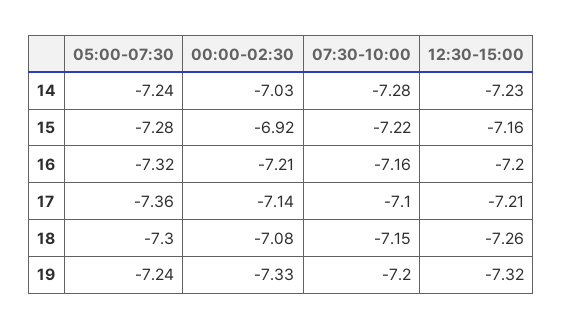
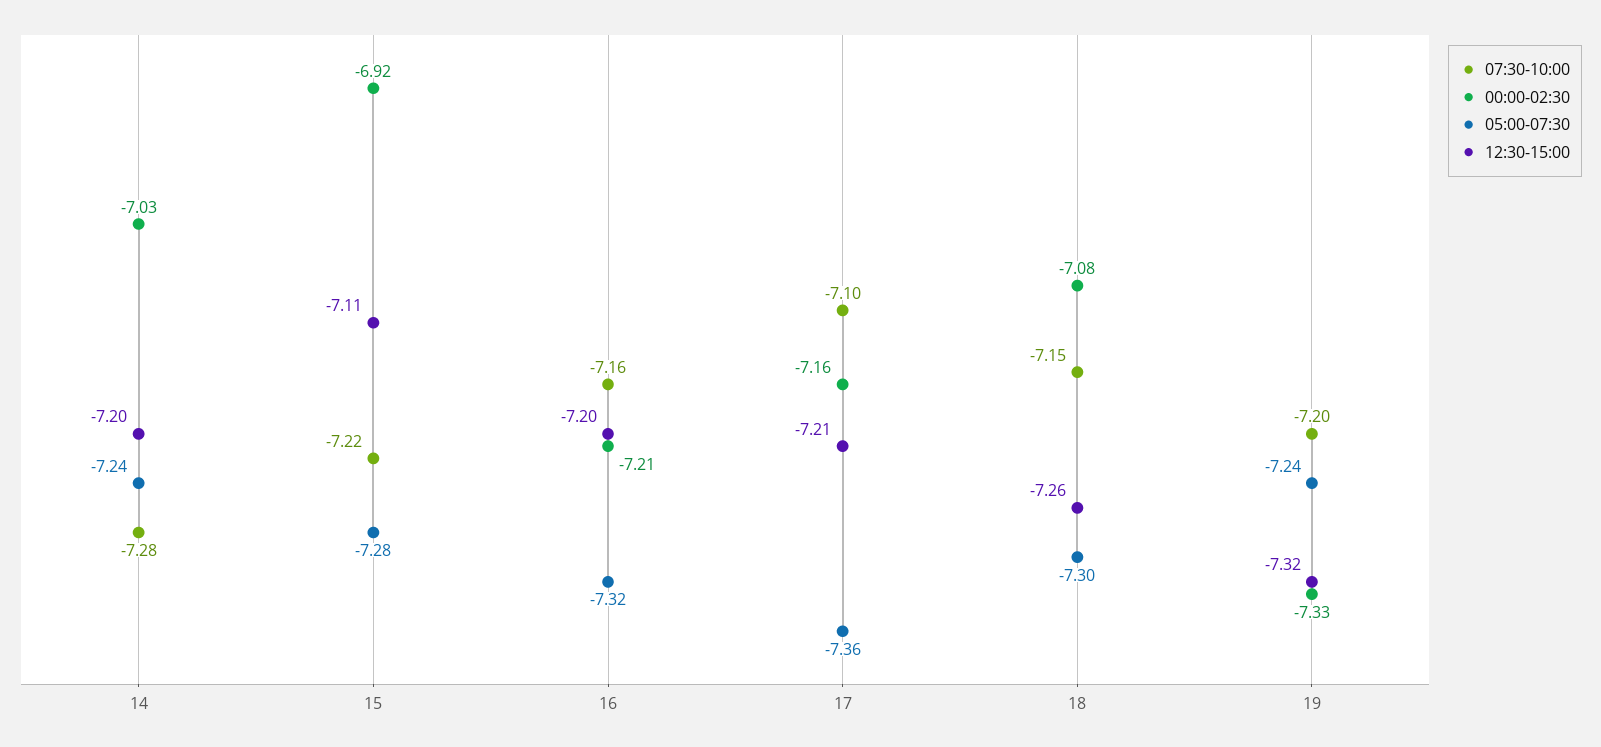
12:30-15:00, 14: -7.23 -> -7.2
12:30-15:00, 15: -7.16 -> -7.11
00:00-02:30, 17: -7.14 -> -7.16

